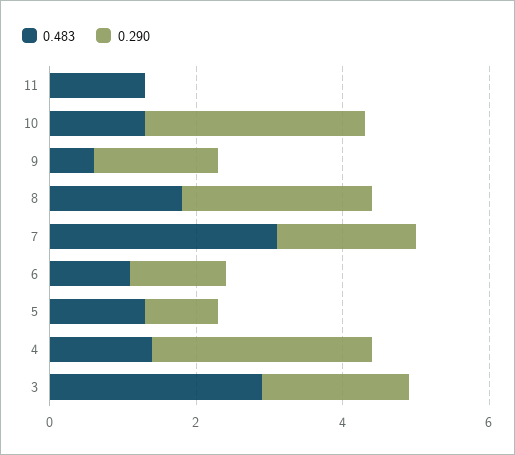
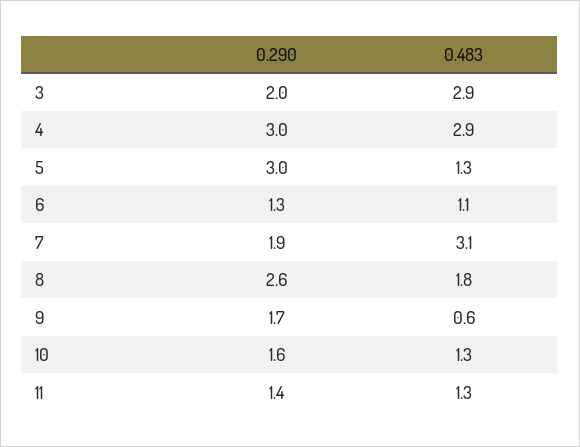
0.290, 11: 0 -> 1.4
0.290, 10: 3 -> 1.6
0.290, 5: 1 -> 3
0.483, 4: 1.5 -> 2.9

